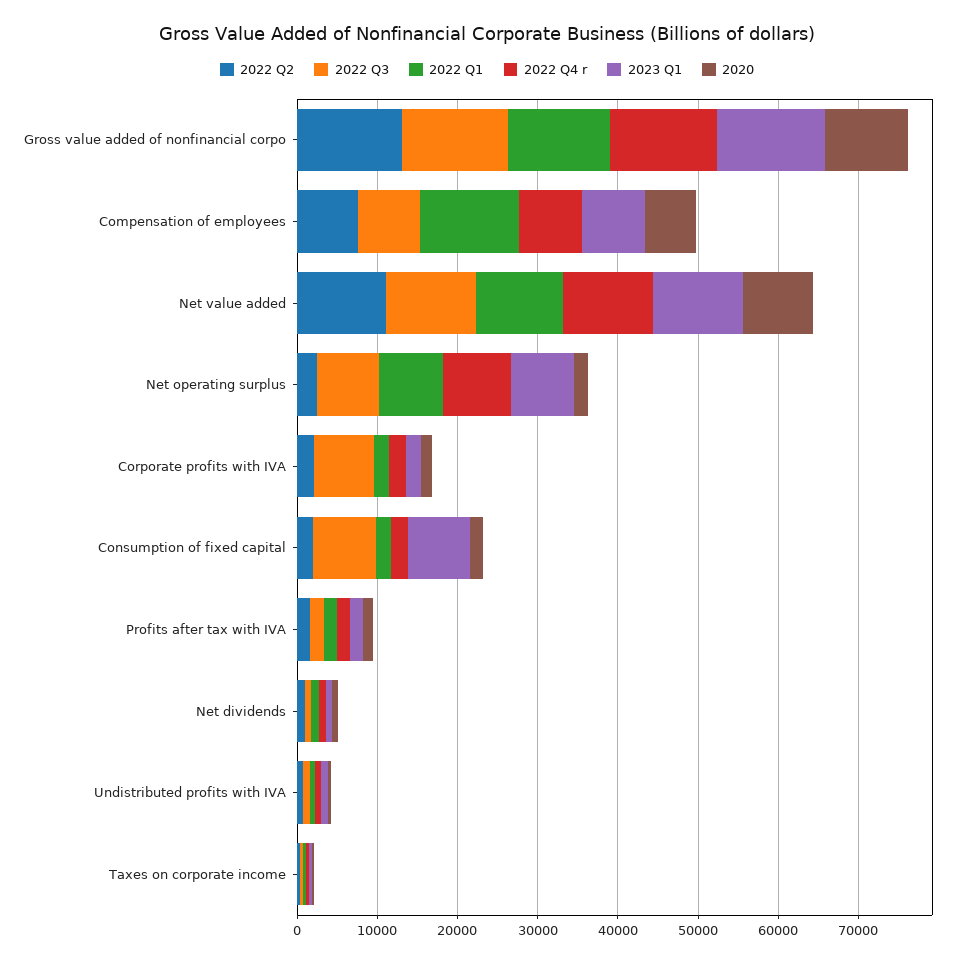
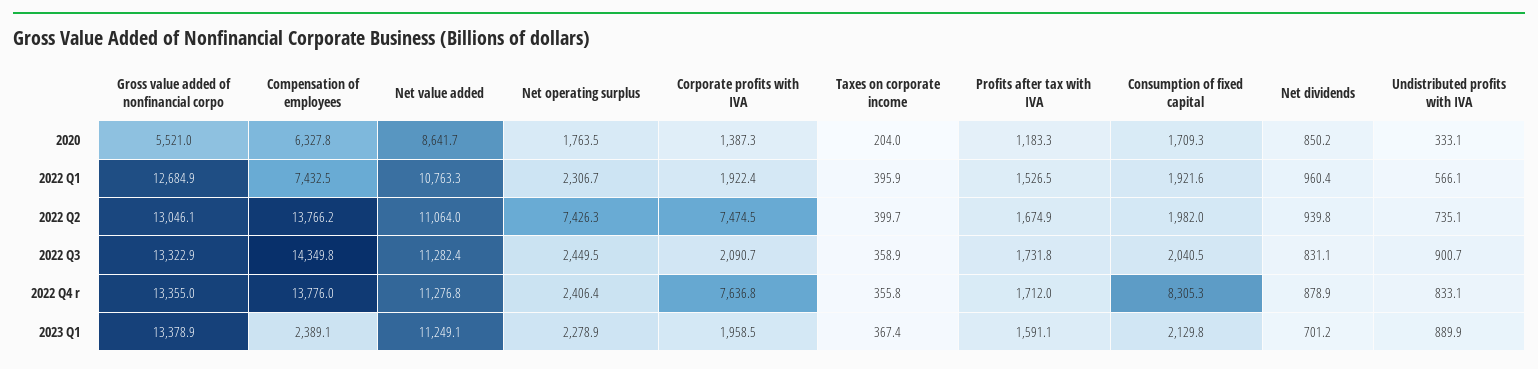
2020, Gross value added of nonfinancial corpo: 10000 -> 5521
2022 Q2, Compensation of employees: 8000 -> 13766.2
2022 Q3, Compensation of employees: 8000 -> 14349.8
2022 Q1, Compensation of employees: 12000 -> 7432.5
2022 Q4 r, Compensation of employees: 8000 -> 13776
2023 Q1, Compensation of employees: 8000 -> 2389.1
2022 Q2, Net operating surplus: 2000 -> 7426.3
2022 Q3, Net operating surplus: 8000 -> 2449.5
2022 Q1, Net operating surplus: 8000 -> 2306.7
2022 Q4 r, Net operating surplus: 8000 -> 2406.4
2023 Q1, Net operating surplus: 8000 -> 2278.9
2022 Q2, Corporate profits with IVA: 2000 -> 7474.5
2022 Q3, Corporate profits with IVA: 8000 -> 2090.7
2022 Q4 r, Corporate profits with IVA: 2000 -> 7636.8
2022 Q3, Consumption of fixed capital: 8000 -> 2040.5
2022 Q4 r, Consumption of fixed capital: 2000 -> 8305.3
2023 Q1, Consumption of fixed capital: 8000 -> 2129.8

